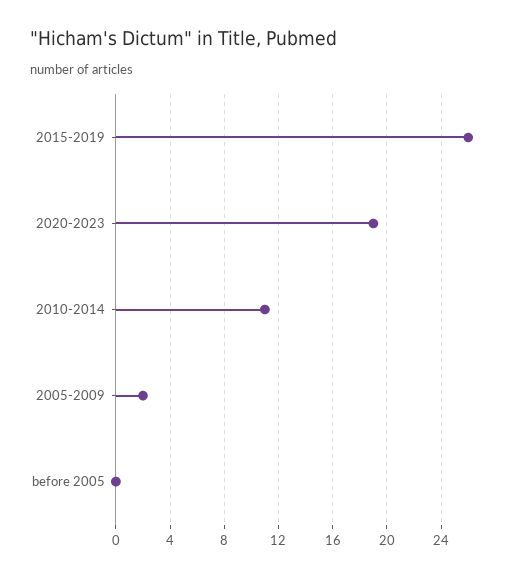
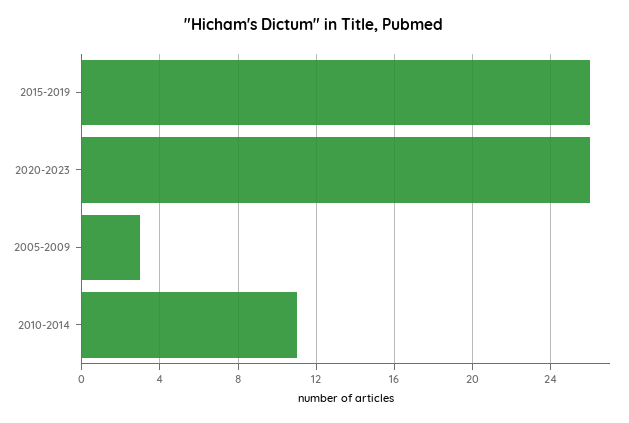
2020-2023: 19 -> 26
2005-2009: 2 -> 3
before 2005: 0 -> none

